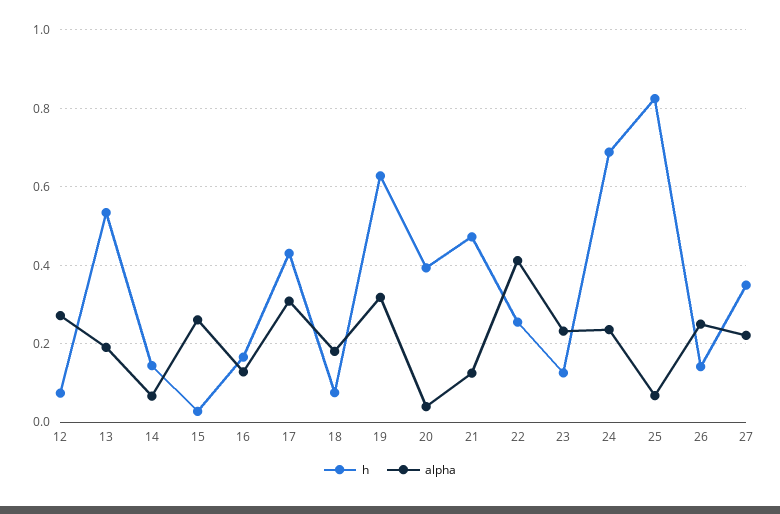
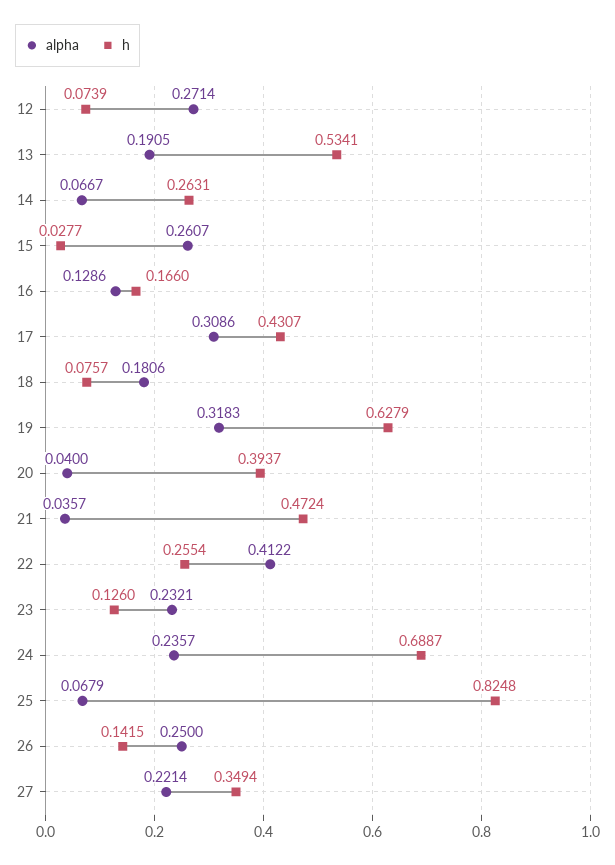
h, 14: 0.14 -> 0.2631
alpha, 21: 0.12 -> 0.0357

